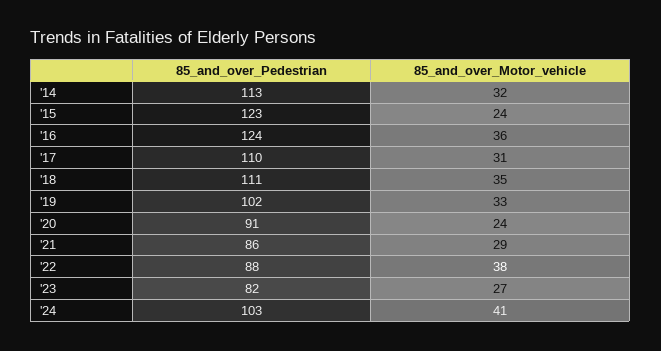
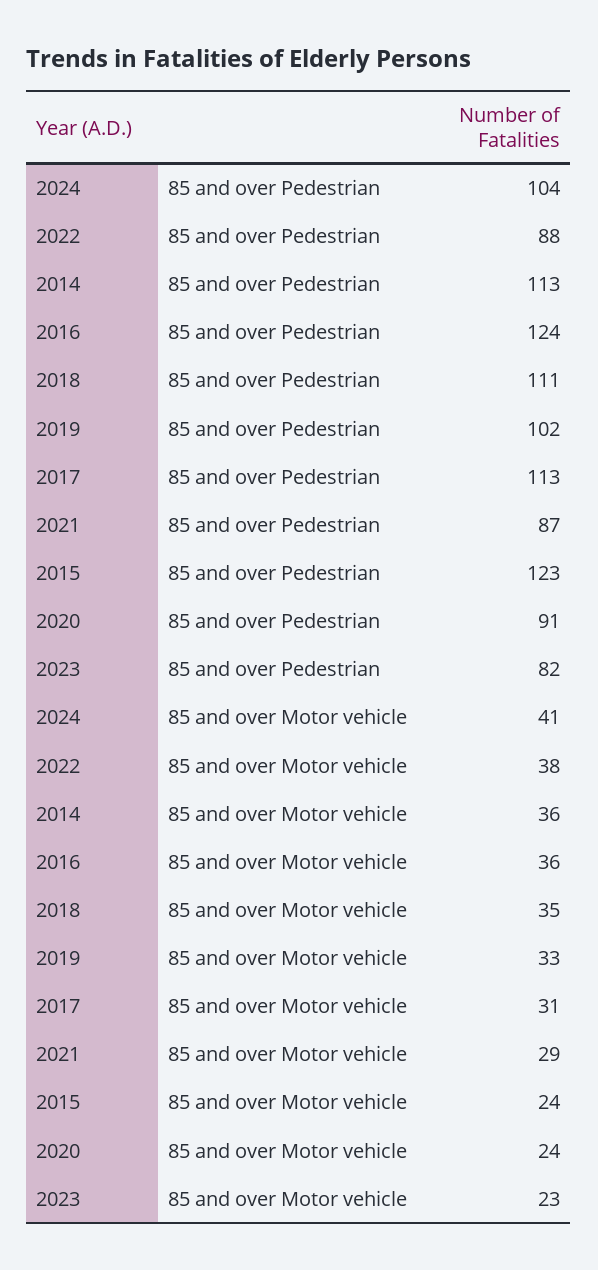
85_and_over_Motor_vehicle, '14: 32 -> 36
85_and_over_Pedestrian, '17: 110 -> 113
85_and_over_Pedestrian, '21: 86 -> 87
85_and_over_Motor_vehicle, '23: 27 -> 23
85_and_over_Pedestrian, '24: 103 -> 104

